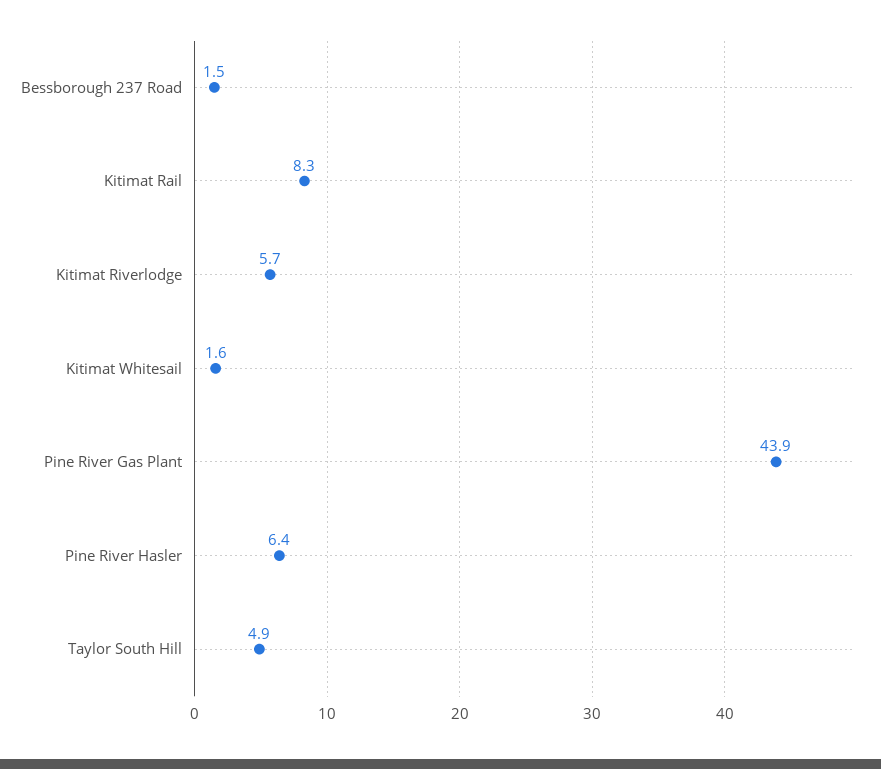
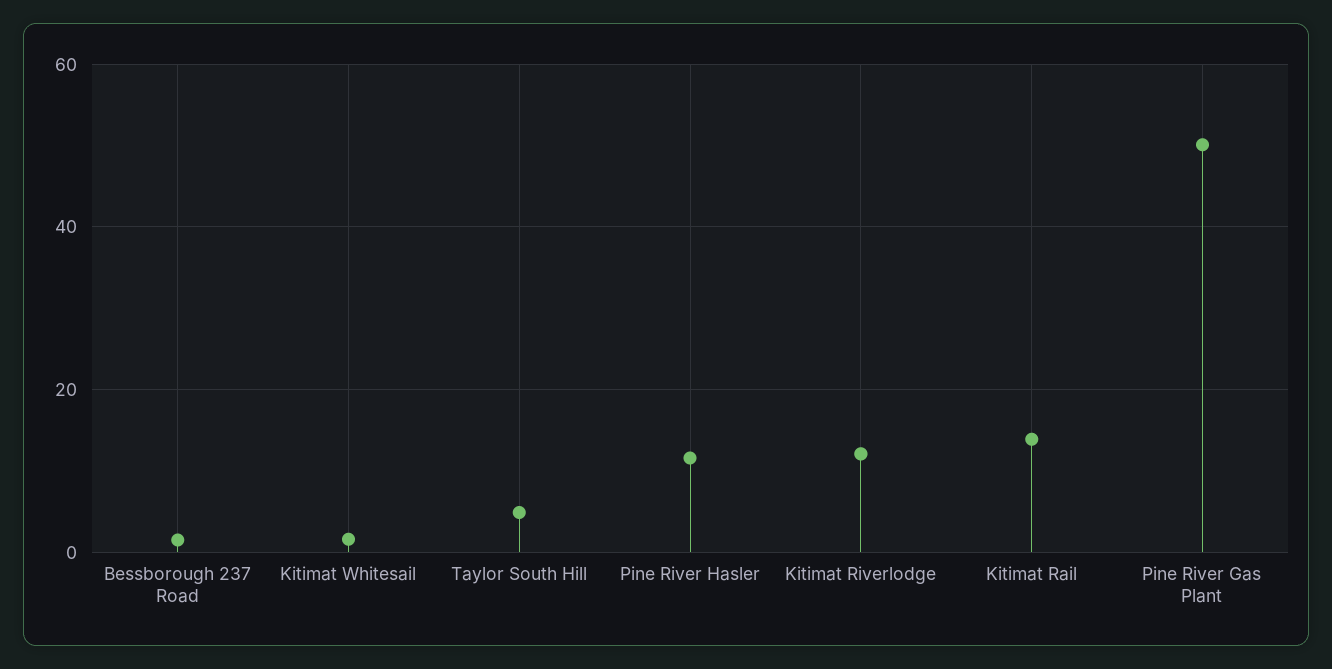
Kitimat Rail: 8.3 -> 14
Kitimat Riverlodge: 5.7 -> 12
Pine River Gas Plant: 43.9 -> 50
Pine River Hasler: 6.4 -> 12

